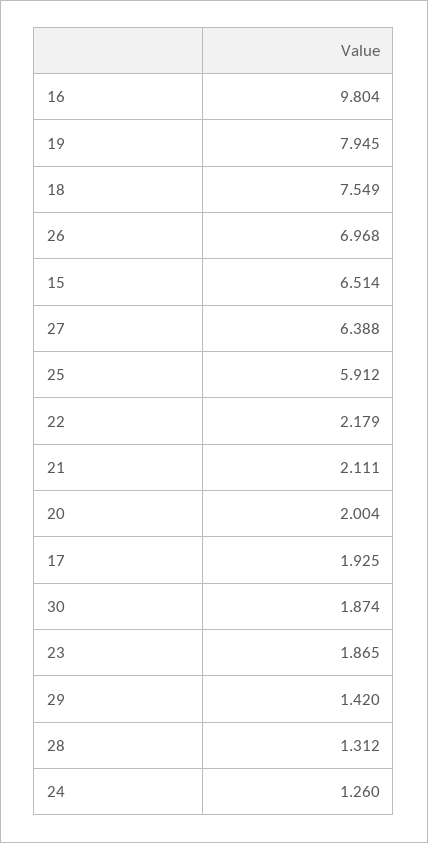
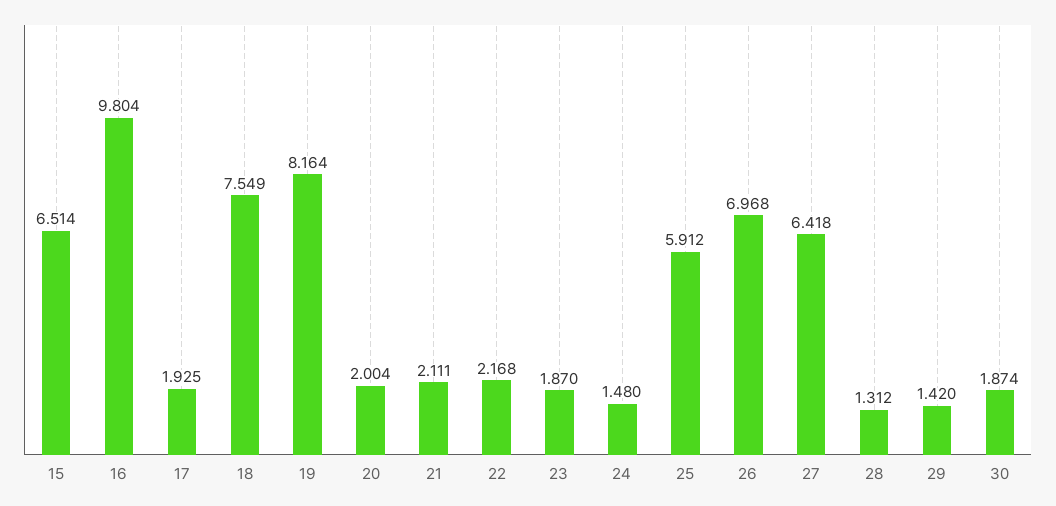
19: 7.945 -> 8.164
27: 6.388 -> 6.418
22: 2.179 -> 2.168
23: 1.865 -> 1.87
24: 1.26 -> 1.48

